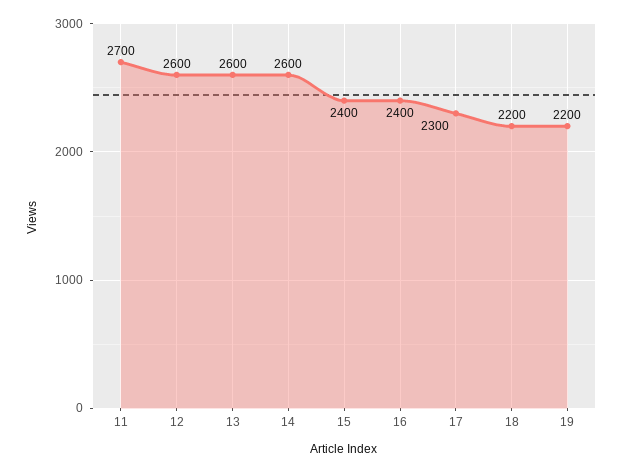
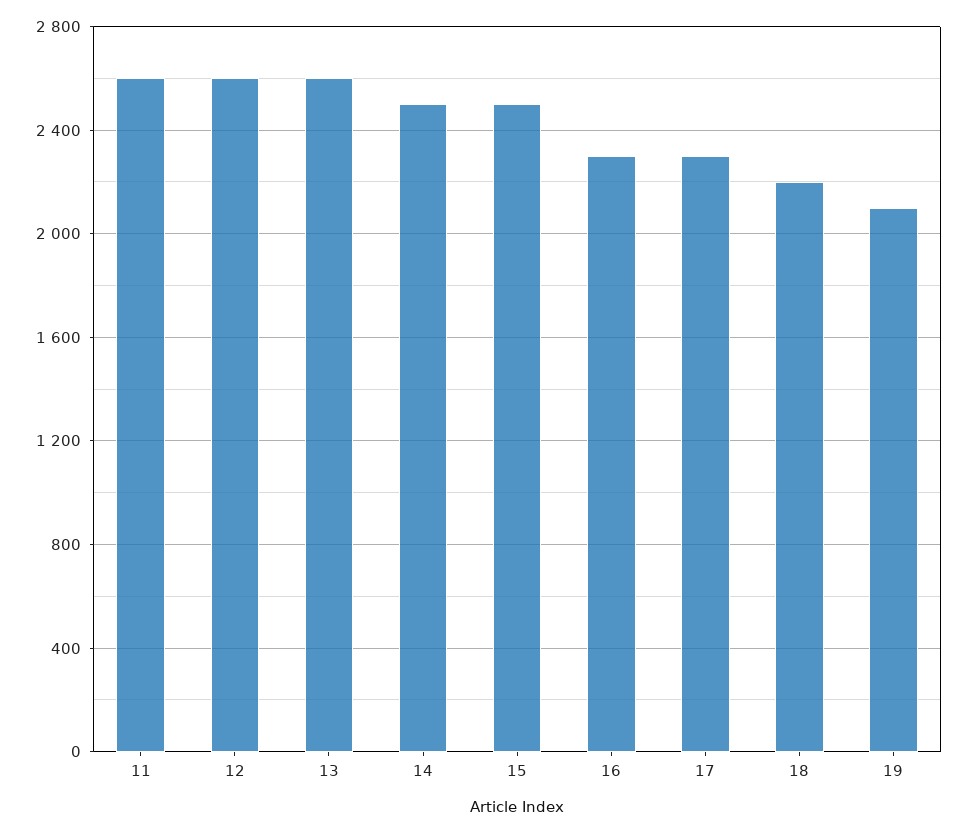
11: 2700 -> 2600
14: 2600 -> 2500
15: 2400 -> 2500
16: 2400 -> 2300
19: 2200 -> 2100

